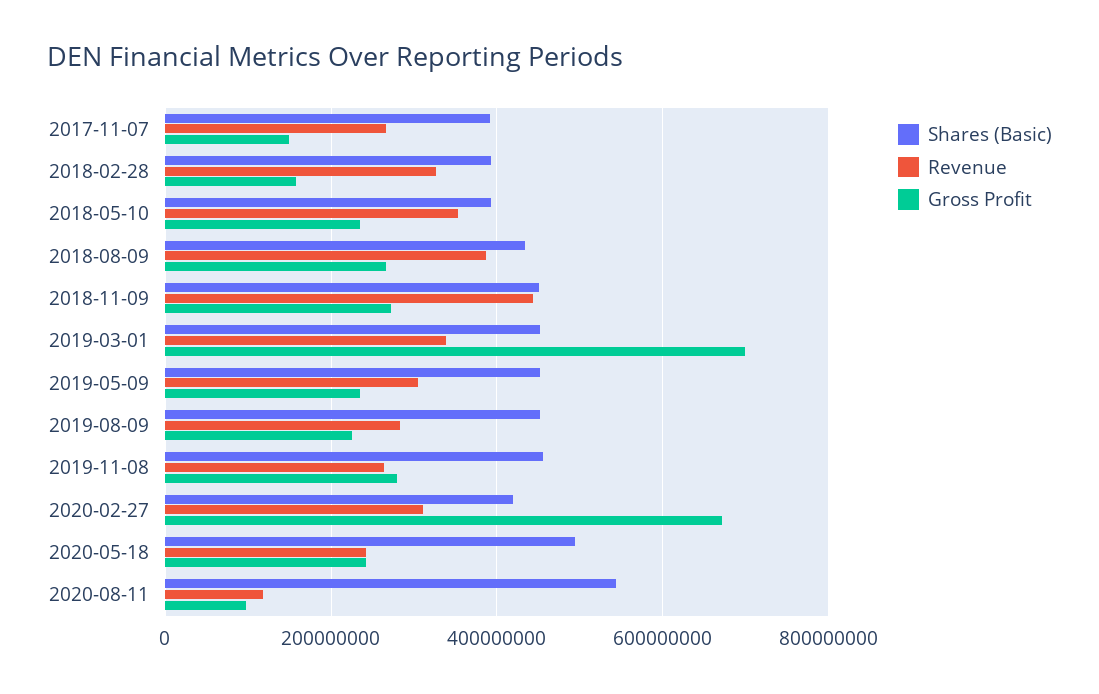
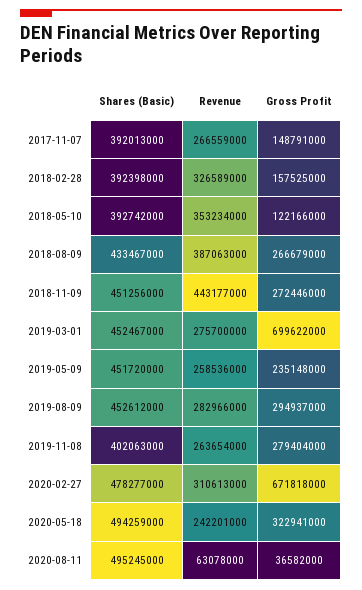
Gross Profit, 2018-05-10: 240000000 -> 122166000
Revenue, 2019-03-01: 340000000 -> 275700000
Revenue, 2019-05-09: 300000000 -> 258536000
Gross Profit, 2019-08-09: 220000000 -> 294937000
Shares (Basic), 2019-11-08: 460000000 -> 402063000
Shares (Basic), 2020-02-27: 420000000 -> 478277000
Gross Profit, 2020-05-18: 240000000 -> 322941000
Shares (Basic), 2020-08-11: 540000000 -> 495245000
Revenue, 2020-08-11: 120000000 -> 63078000
Gross Profit, 2020-08-11: 100000000 -> 36582000

